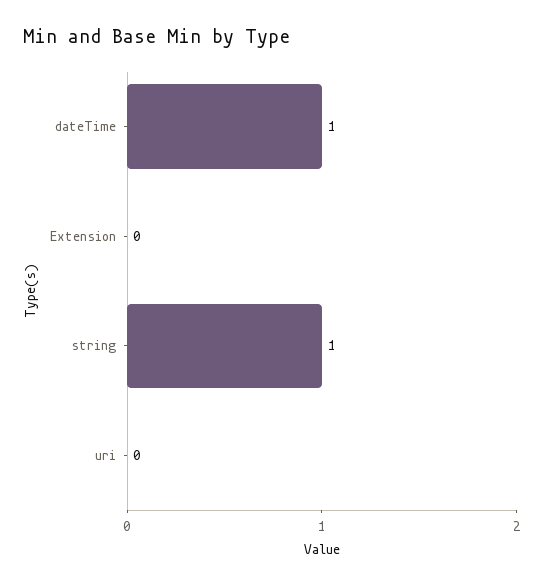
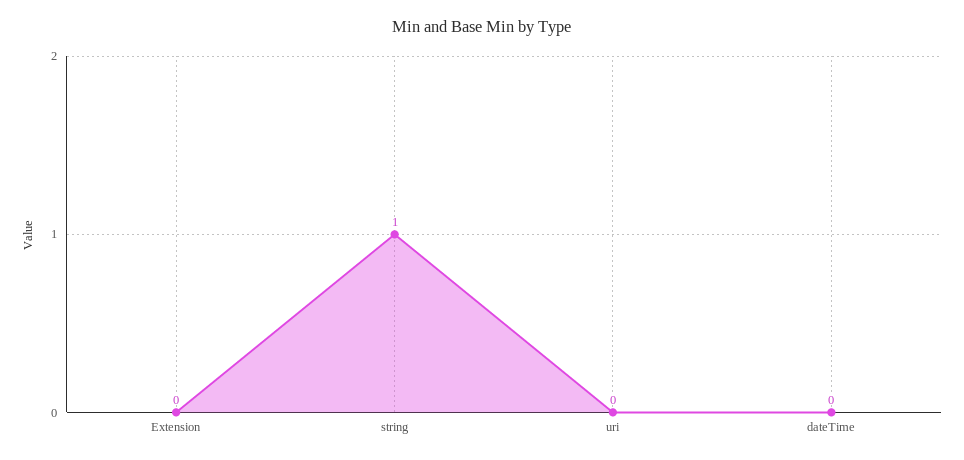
dateTime: 1 -> 0

